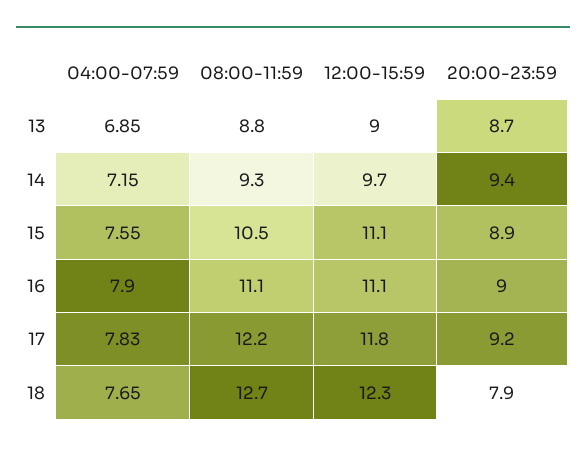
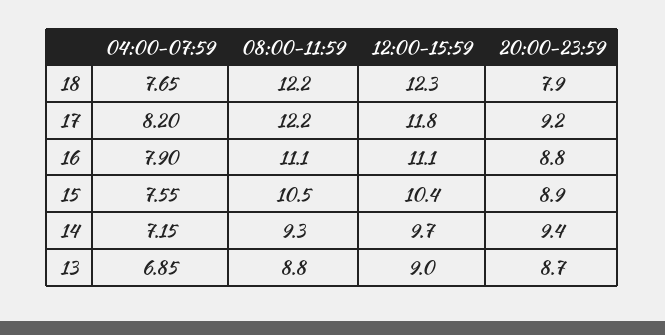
12:00-15:59, 15: 11.1 -> 10.4
20:00-23:59, 16: 9 -> 8.8
04:00-07:59, 17: 7.83 -> 8.2
08:00-11:59, 18: 12.7 -> 12.2

